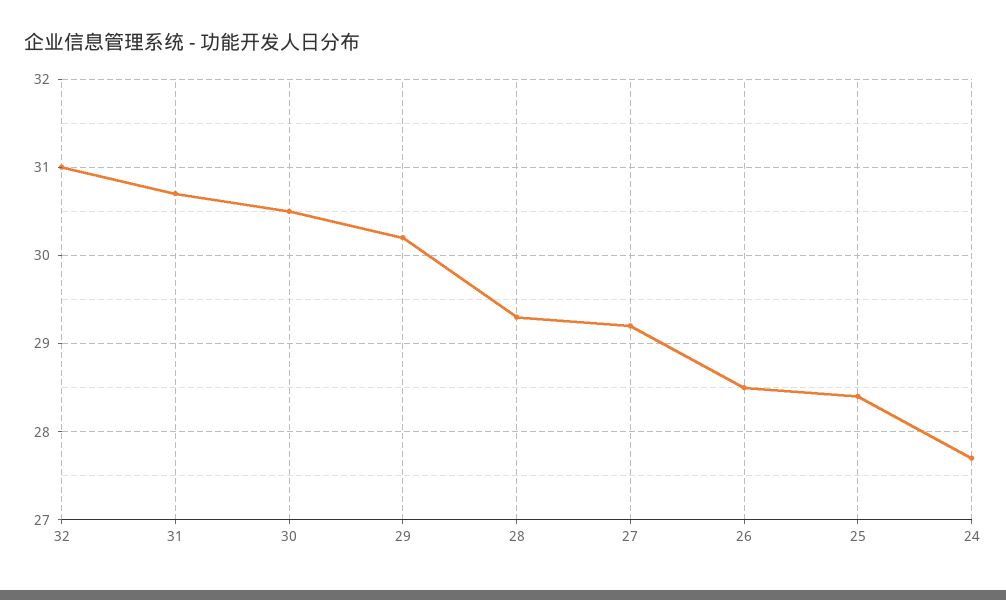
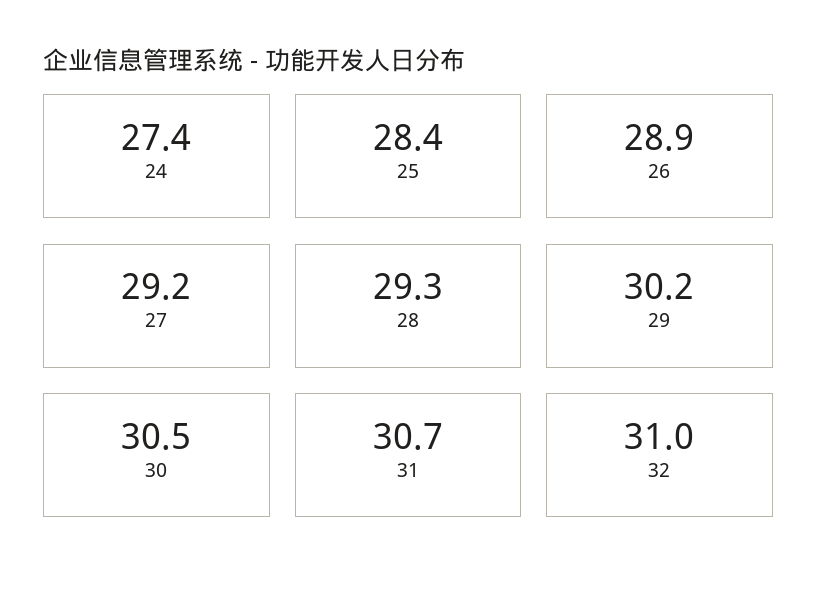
26: 28.5 -> 28.9
24: 27.7 -> 27.4

